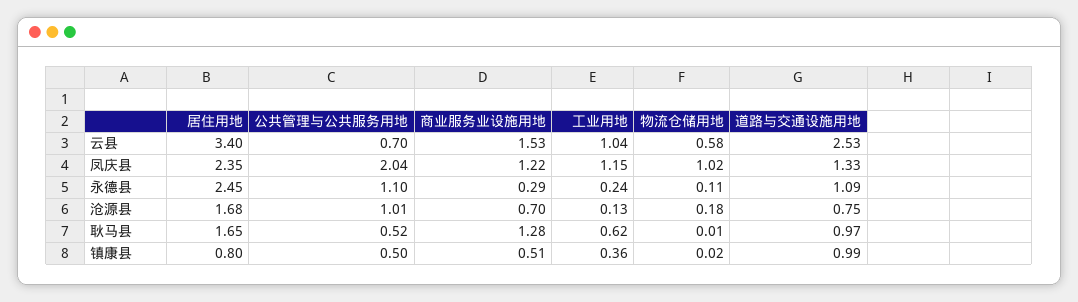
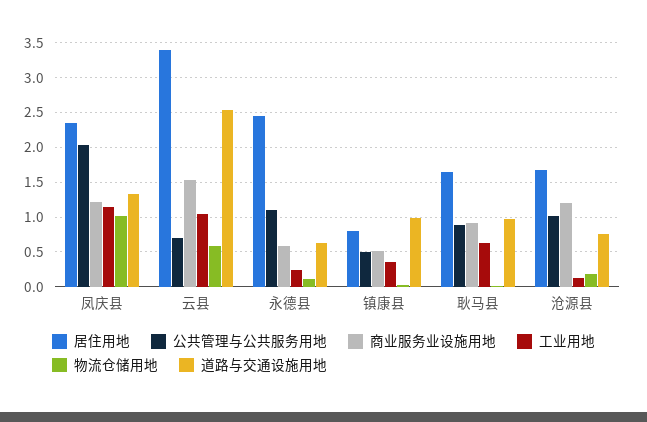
商业服务业设施用地, 永德县: 0.29 -> 0.6
道路与交通设施用地, 永德县: 1.09 -> 0.6
商业服务业设施用地, 沧源县: 0.7 -> 1.2
公共管理与公共服务用地, 耿马县: 0.52 -> 0.9
商业服务业设施用地, 耿马县: 1.28 -> 0.9

